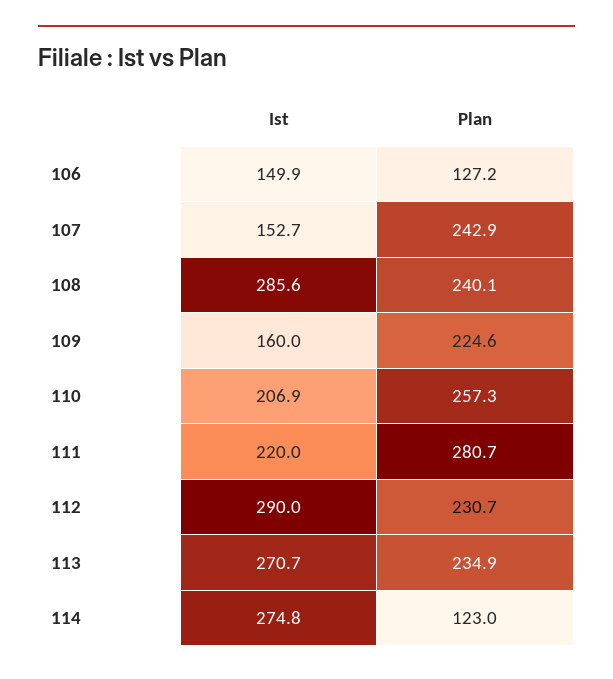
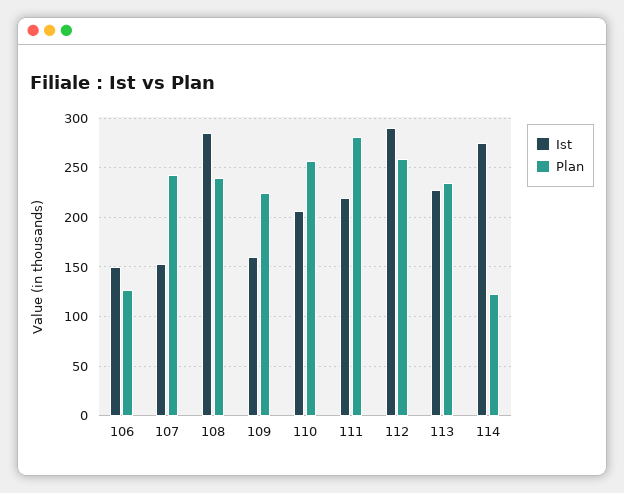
Plan, 112: 230.7 -> 260
Ist, 113: 270.7 -> 230

